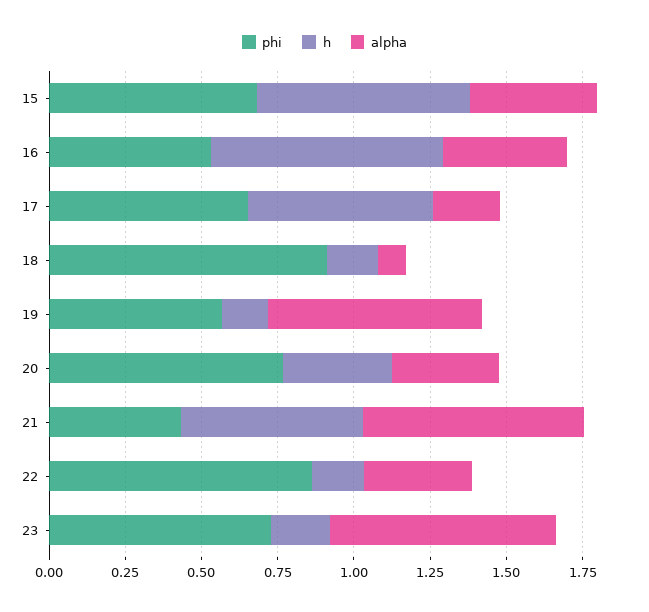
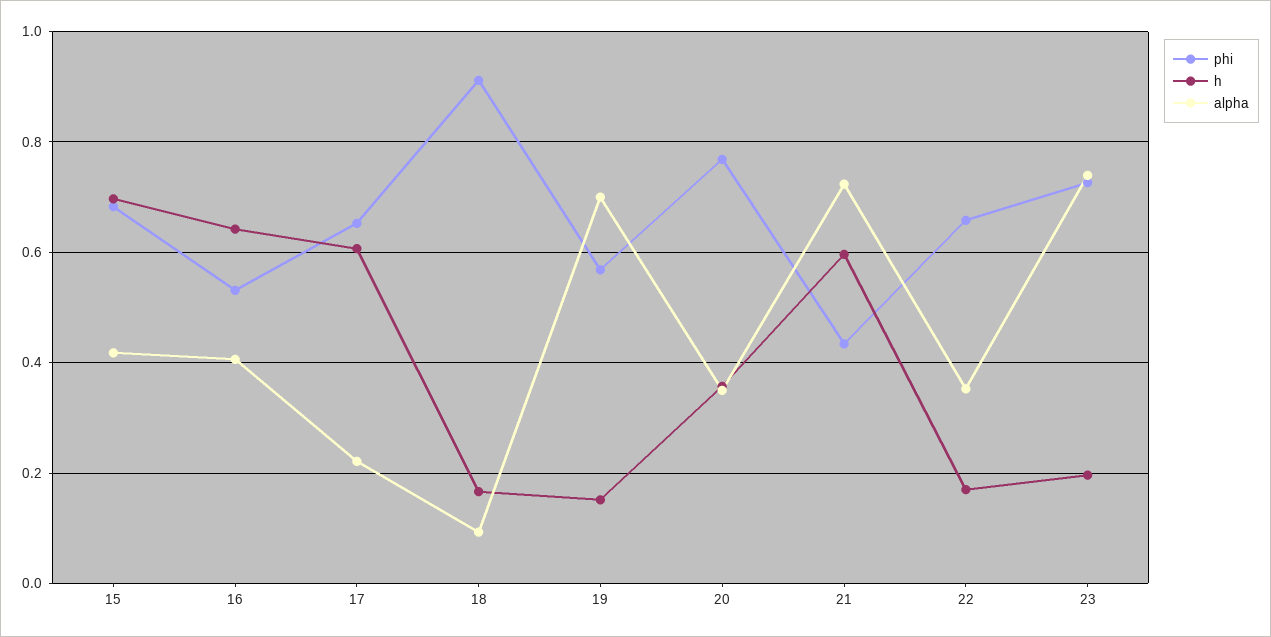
h, 16: 0.75 -> 0.64
phi, 22: 0.85 -> 0.66

